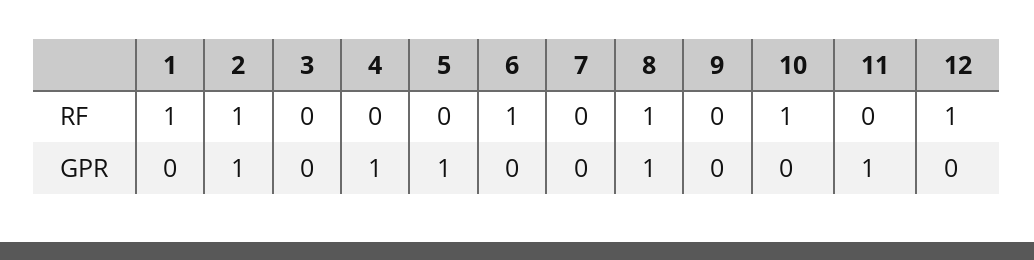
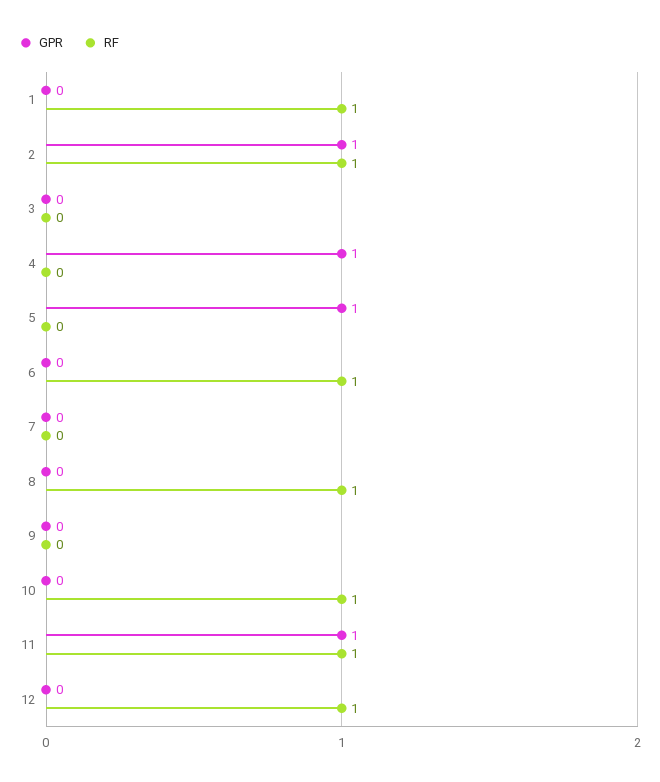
RF, 11: 0 -> 1
GPR, 8: 1 -> 0

